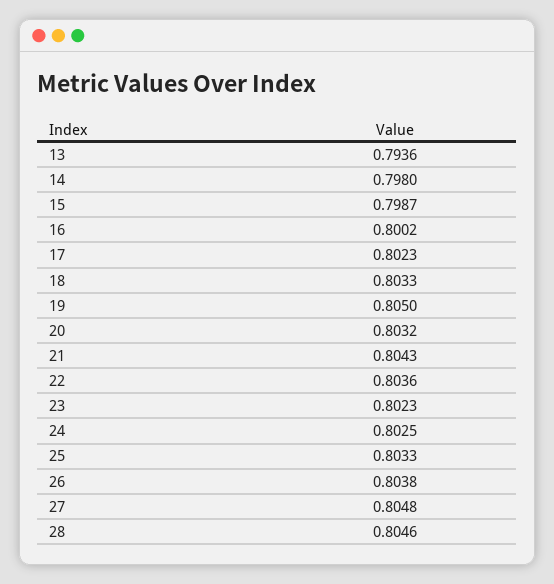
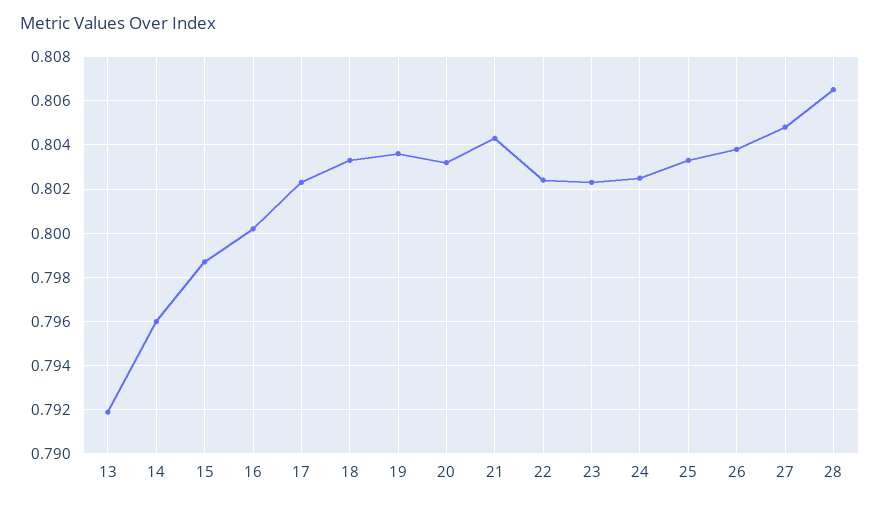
13: 0.7936 -> 0.792
14: 0.798 -> 0.796
19: 0.805 -> 0.8035
22: 0.8036 -> 0.8025
28: 0.8046 -> 0.8065

